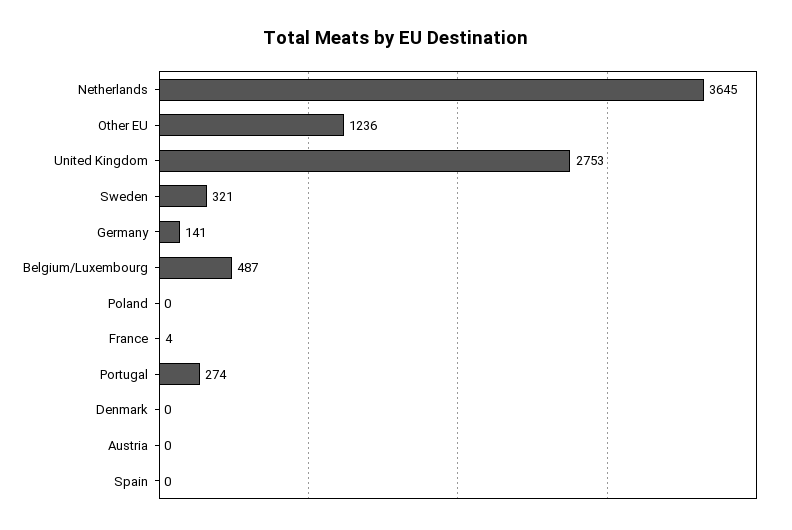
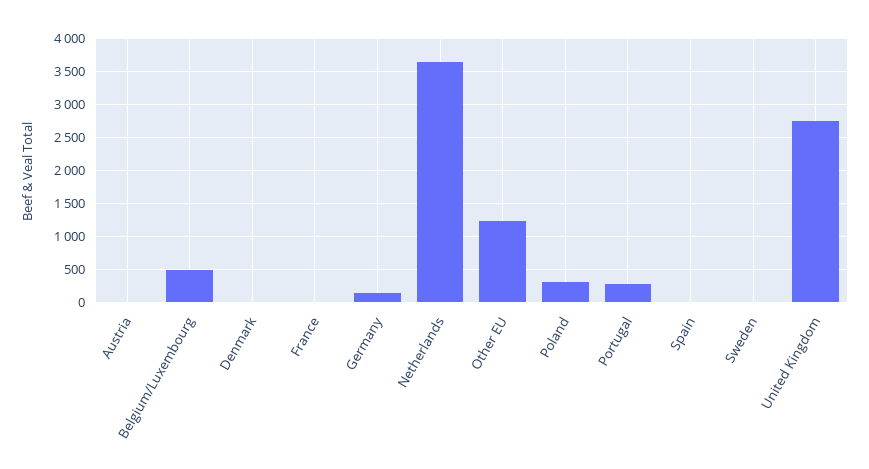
Sweden: 321 -> 0
Poland: 0 -> 300

